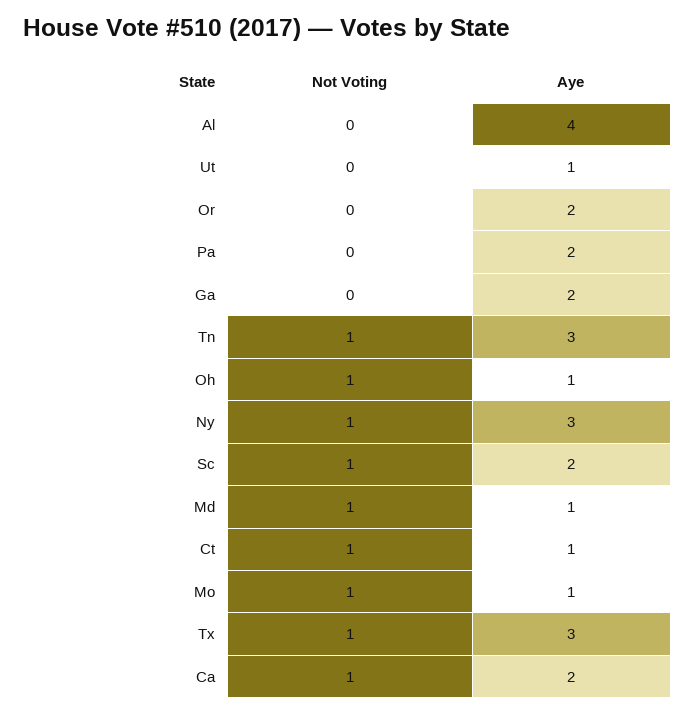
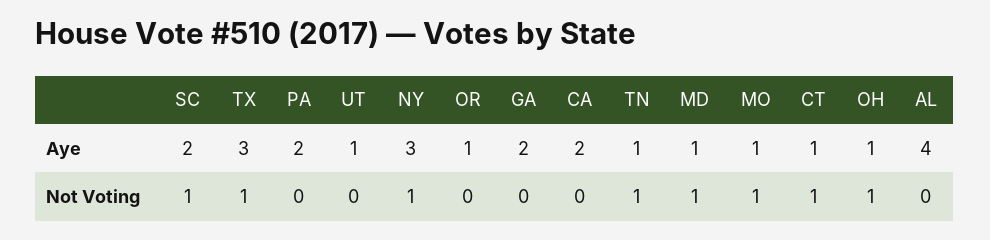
Aye, Or: 2 -> 1
Aye, Tn: 3 -> 1
Not Voting, Ca: 1 -> 0

